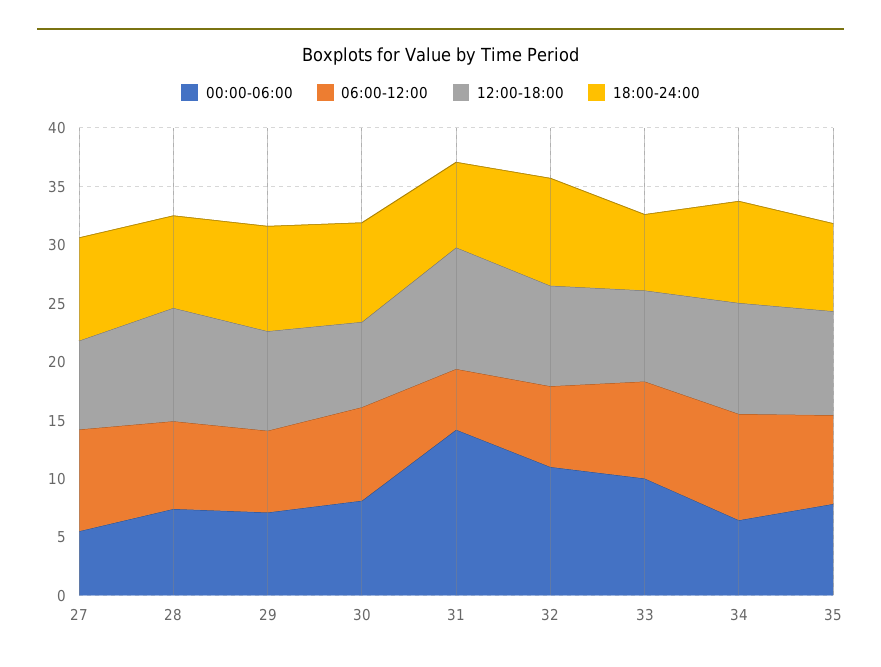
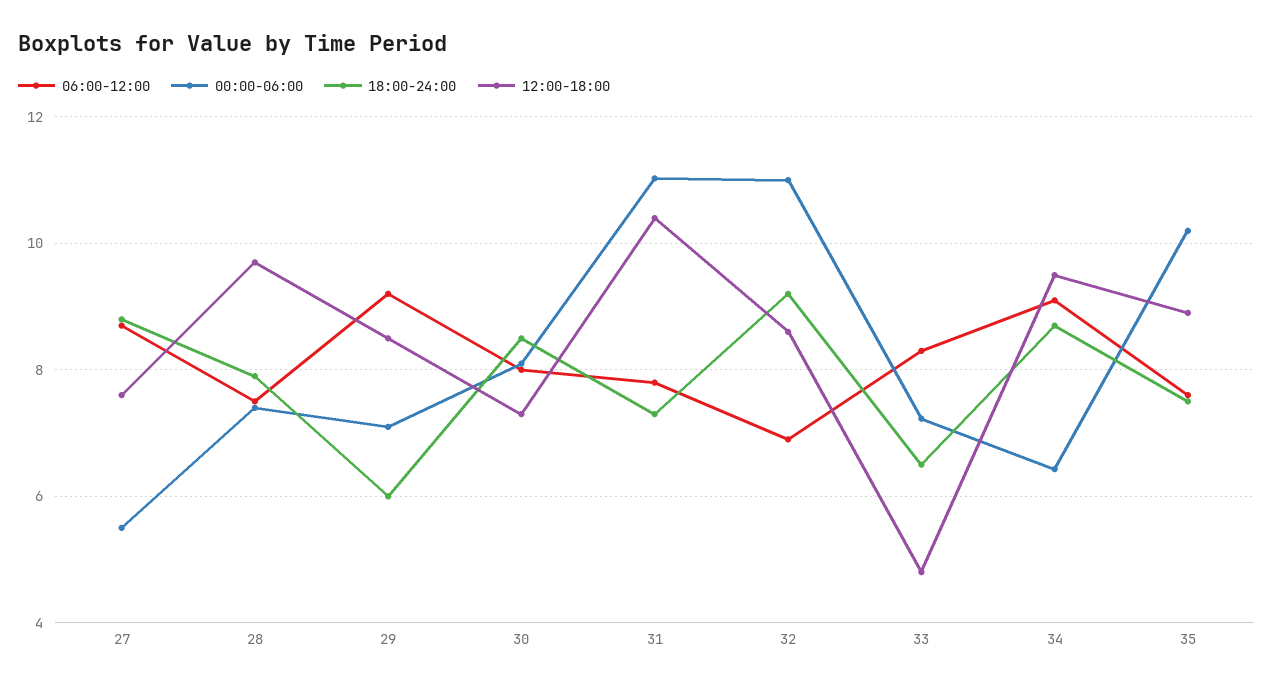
06:00-12:00, 29: 7 -> 9.2
18:00-24:00, 29: 9 -> 6
00:00-06:00, 31: 14 -> 11
06:00-12:00, 31: 5 -> 7.8
00:00-06:00, 33: 10 -> 7.2
12:00-18:00, 33: 8 -> 4.8
00:00-06:00, 35: 8 -> 10.2

